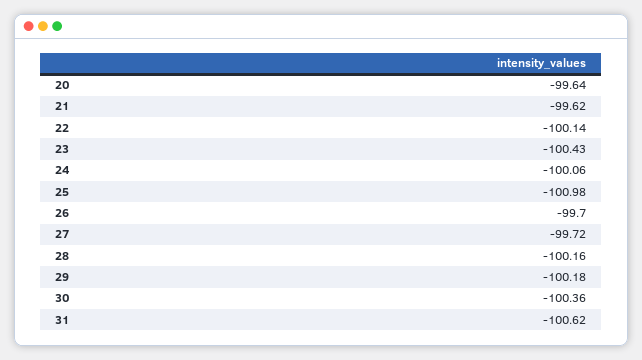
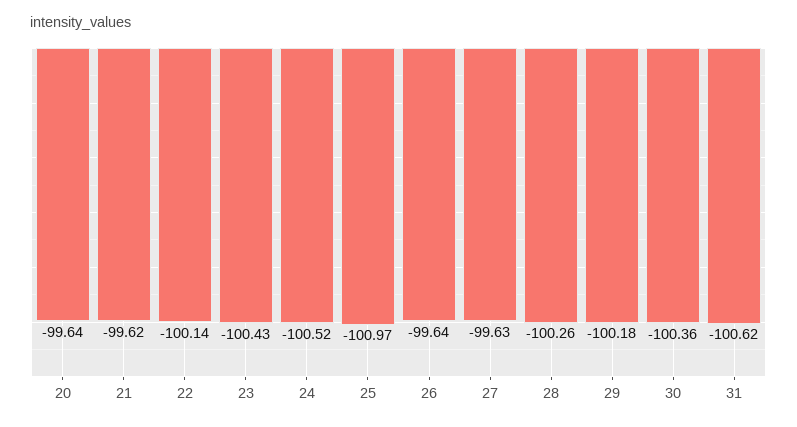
24: -100.06 -> -100.52
25: -100.98 -> -100.97
26: -99.7 -> -99.64
27: -99.72 -> -99.63
28: -100.16 -> -100.26

